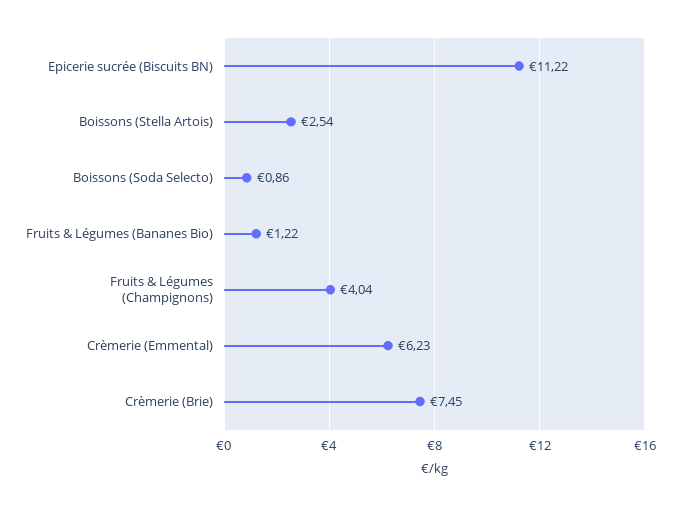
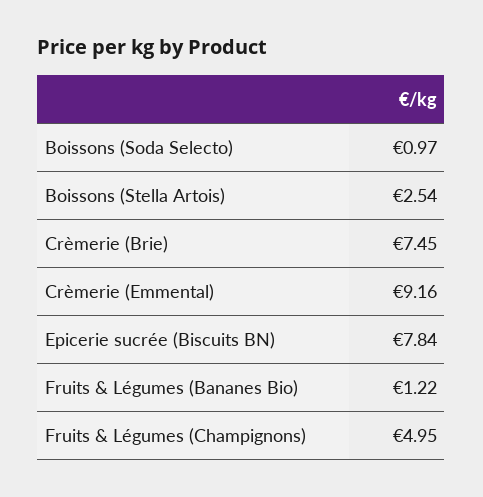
Epicerie sucrée (Biscuits BN): 11.22 -> 7.84
Boissons (Soda Selecto): 0.86 -> 0.97
Fruits & Légumes (Champignons): 4.04 -> 4.95
Crèmerie (Emmental): 6.23 -> 9.16

